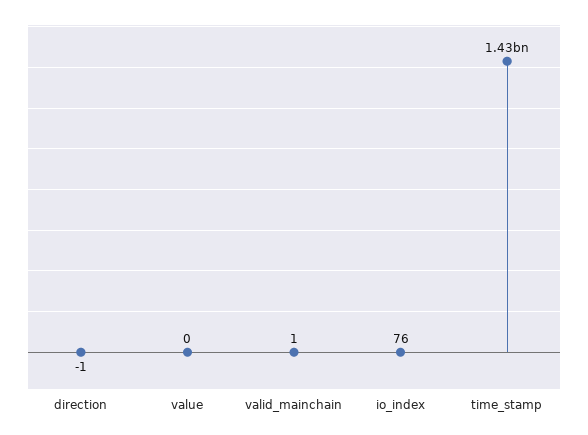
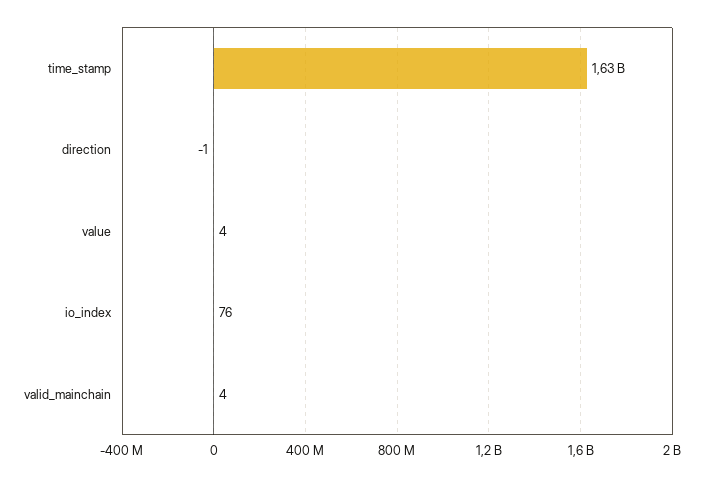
value: 0 -> 4
valid_mainchain: 1 -> 4
time_stamp: 1430000000 -> 1630000000

